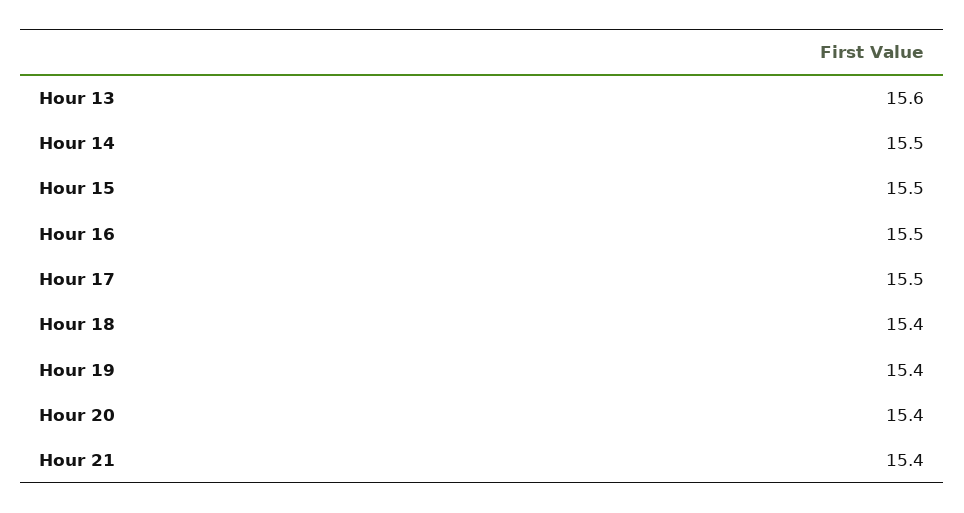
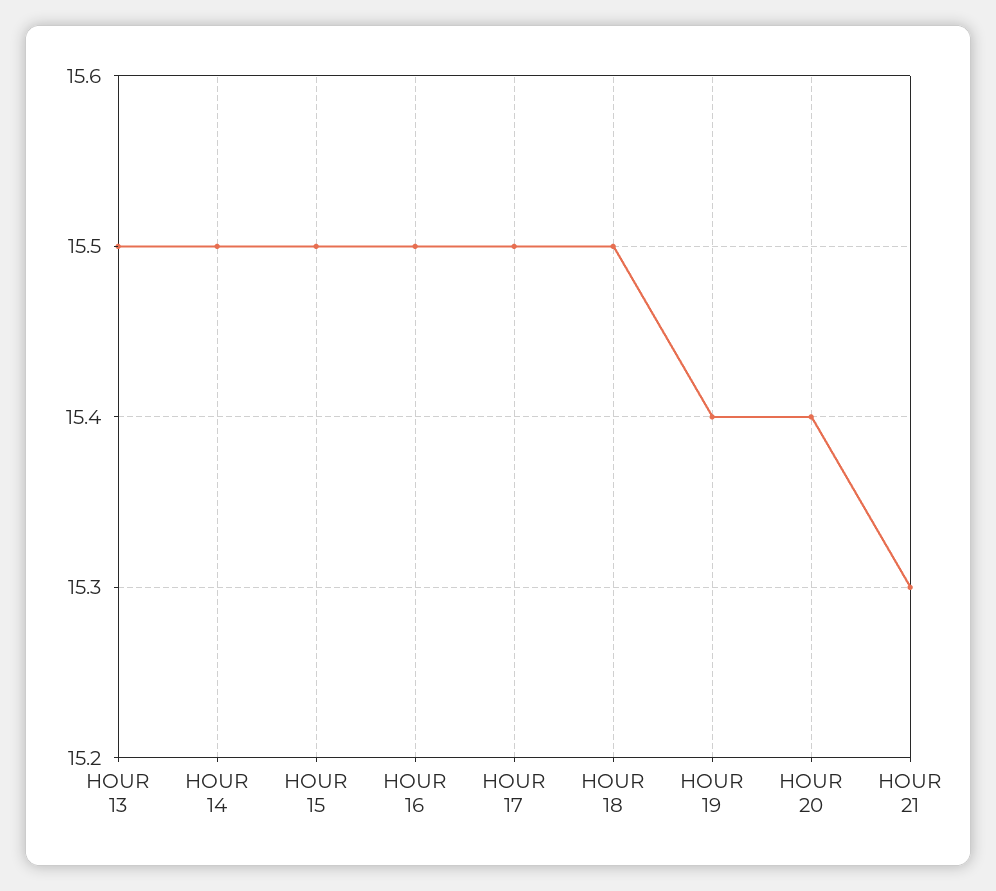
Hour 13: 15.6 -> 15.5
Hour 18: 15.4 -> 15.5
Hour 21: 15.4 -> 15.3

